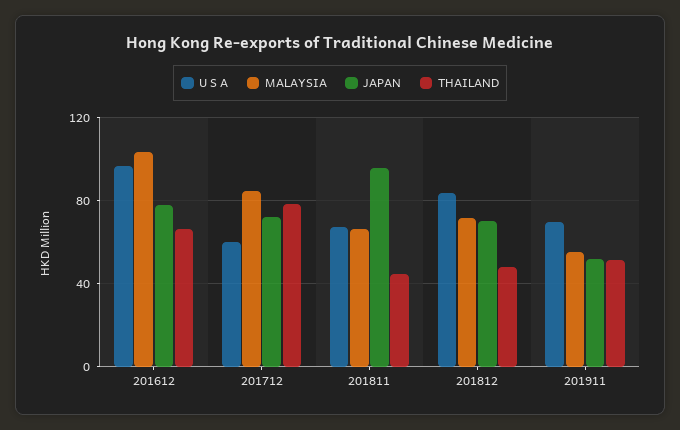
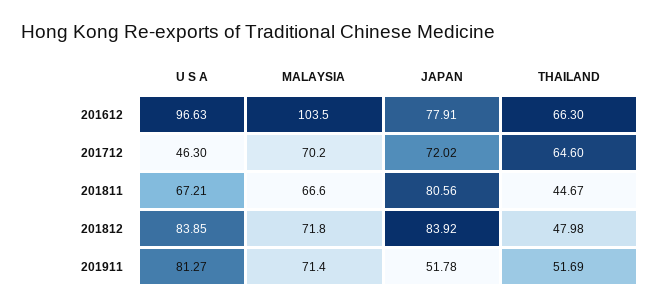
U S A, 201712: 60 -> 46.3
MALAYSIA, 201712: 85 -> 70.2
THAILAND, 201712: 80 -> 64.6
JAPAN, 201811: 95 -> 80.56
JAPAN, 201812: 70 -> 83.92
U S A, 201911: 70 -> 81.27
MALAYSIA, 201911: 55 -> 71.4

